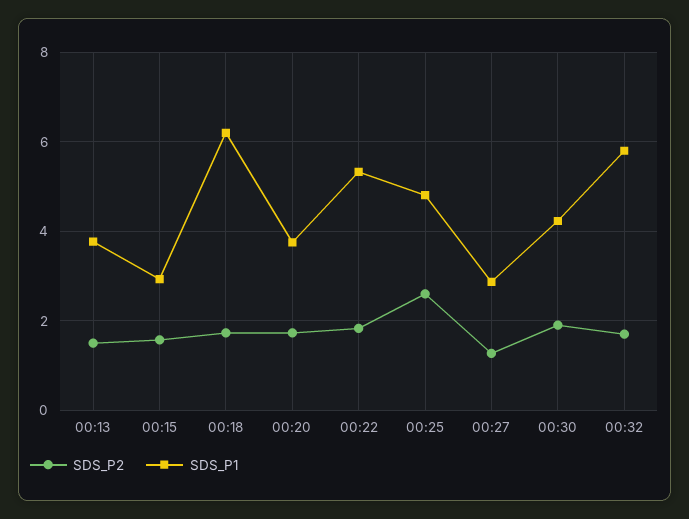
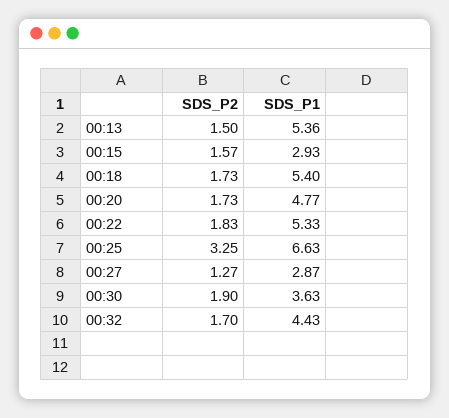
SDS_P1, 00:13: 3.8 -> 5.36
SDS_P1, 00:18: 6.2 -> 5.4
SDS_P1, 00:20: 3.8 -> 4.77
SDS_P2, 00:25: 2.6 -> 3.25
SDS_P1, 00:25: 4.8 -> 6.63
SDS_P1, 00:30: 4.2 -> 3.63
SDS_P1, 00:32: 5.8 -> 4.43

